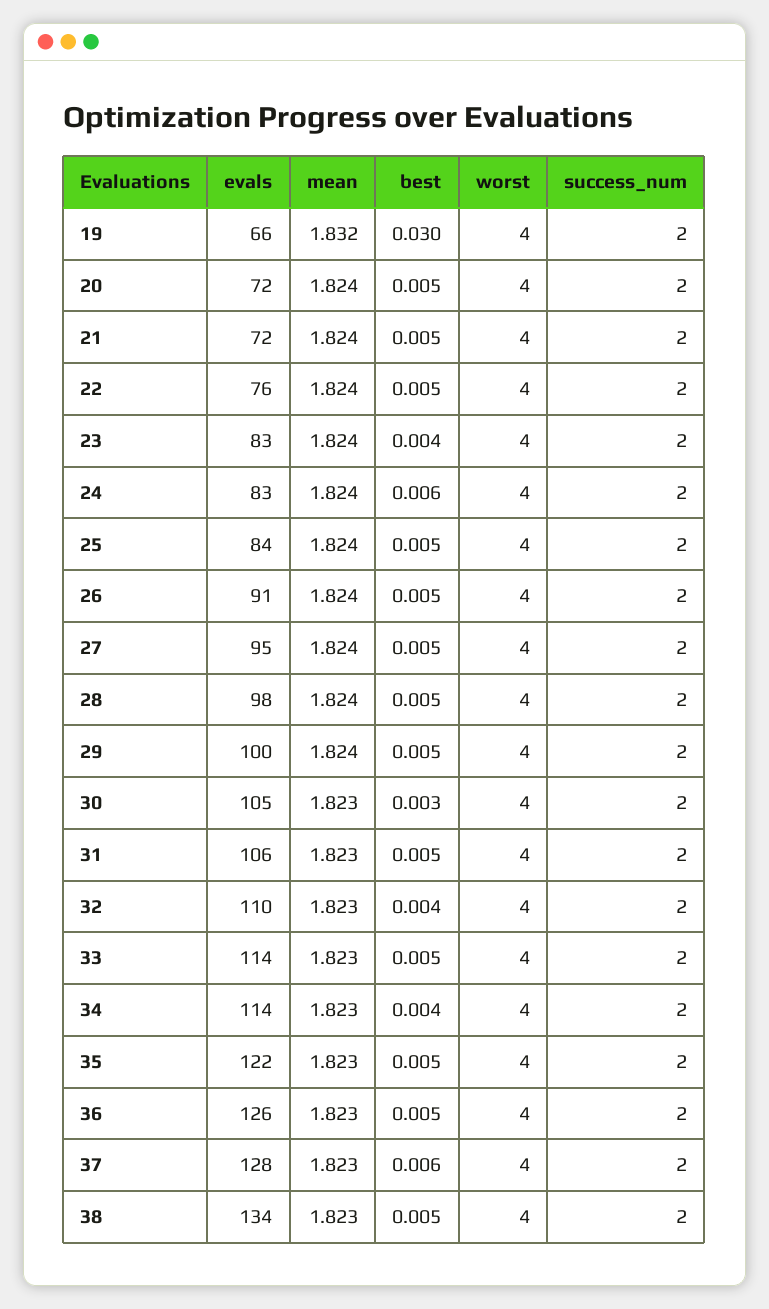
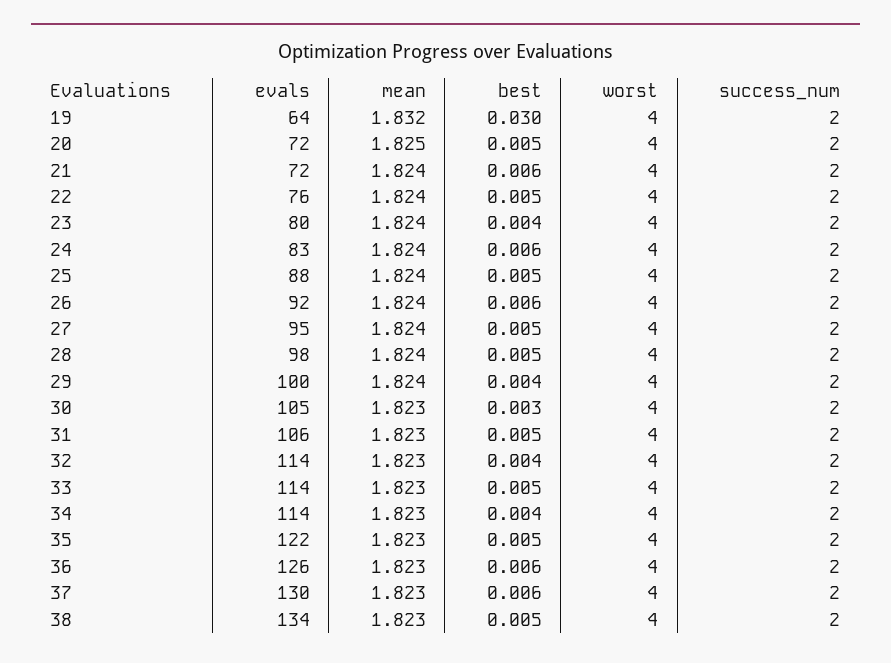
evals, 19: 66 -> 64
mean, 20: 1.824 -> 1.825
best, 21: 0.005 -> 0.006
evals, 23: 83 -> 80
evals, 25: 84 -> 88
evals, 26: 91 -> 92
best, 26: 0.005 -> 0.006
best, 29: 0.005 -> 0.004
evals, 32: 110 -> 114
best, 36: 0.005 -> 0.006
evals, 37: 128 -> 130

